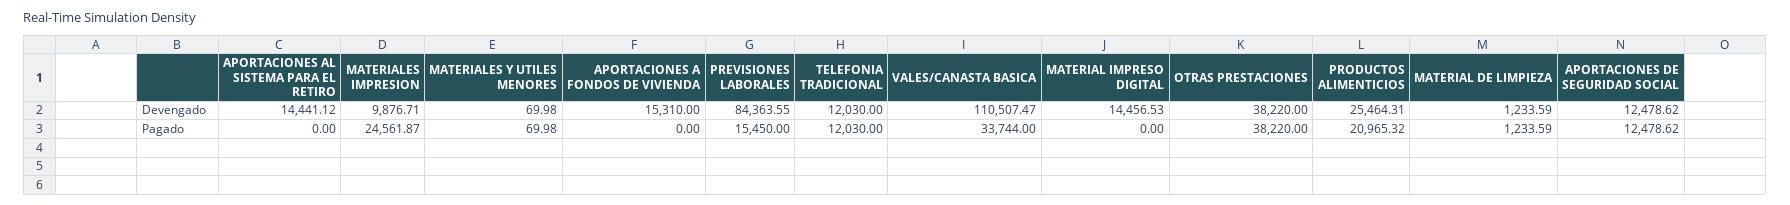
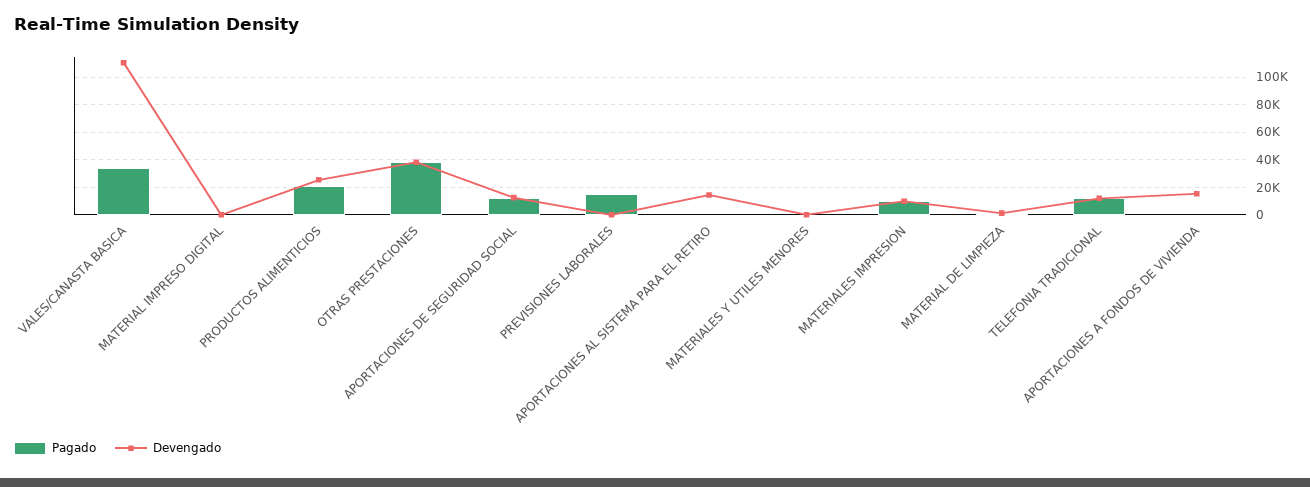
Devengado, PREVISIONES LABORALES: 84363.55 -> 0
Devengado, MATERIAL IMPRESO DIGITAL: 14456.53 -> 0
Pagado, MATERIALES IMPRESION: 24561.87 -> 10000

